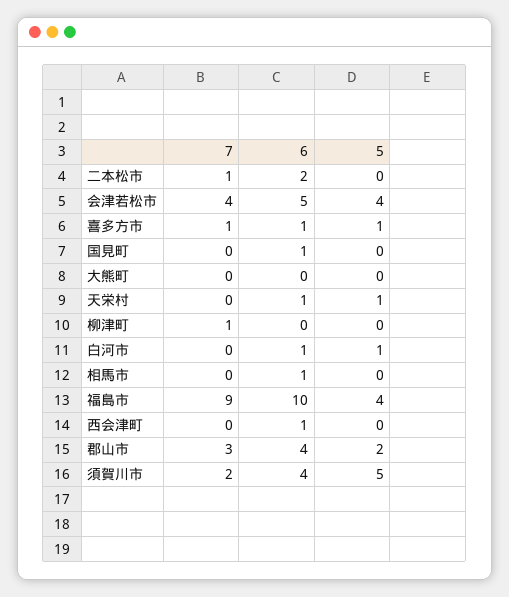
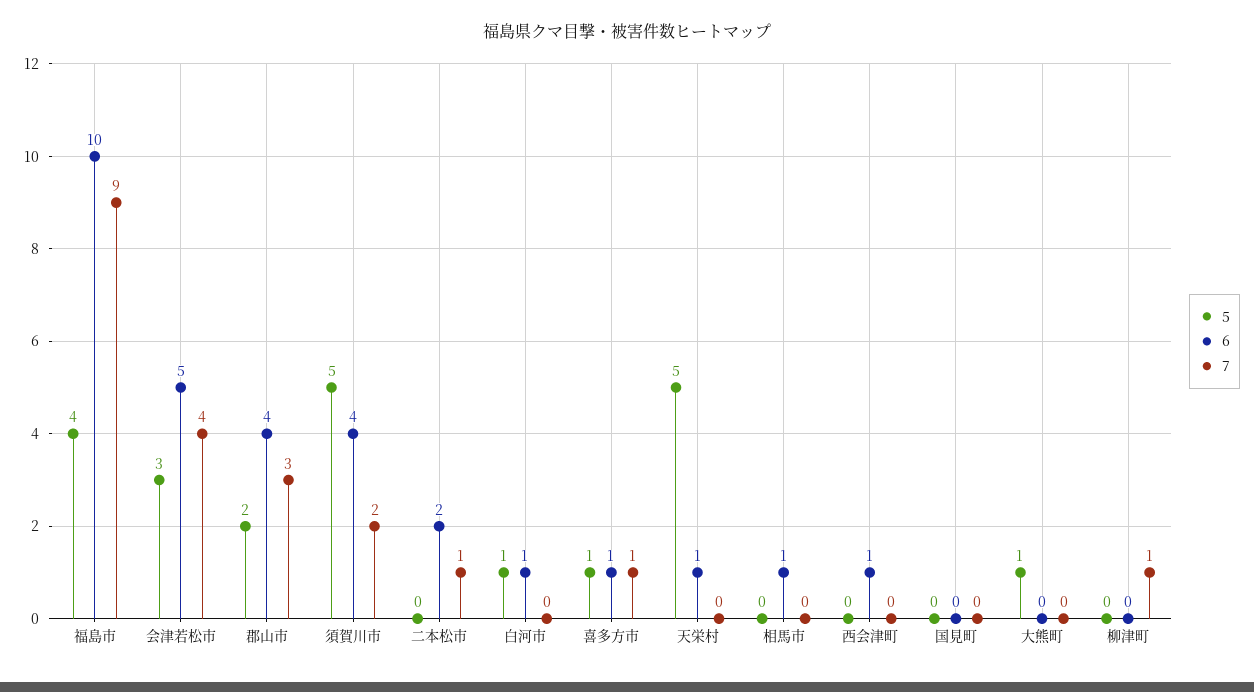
5, 会津若松市: 4 -> 3
6, 国見町: 1 -> 0
5, 大熊町: 0 -> 1
5, 天栄村: 1 -> 5

